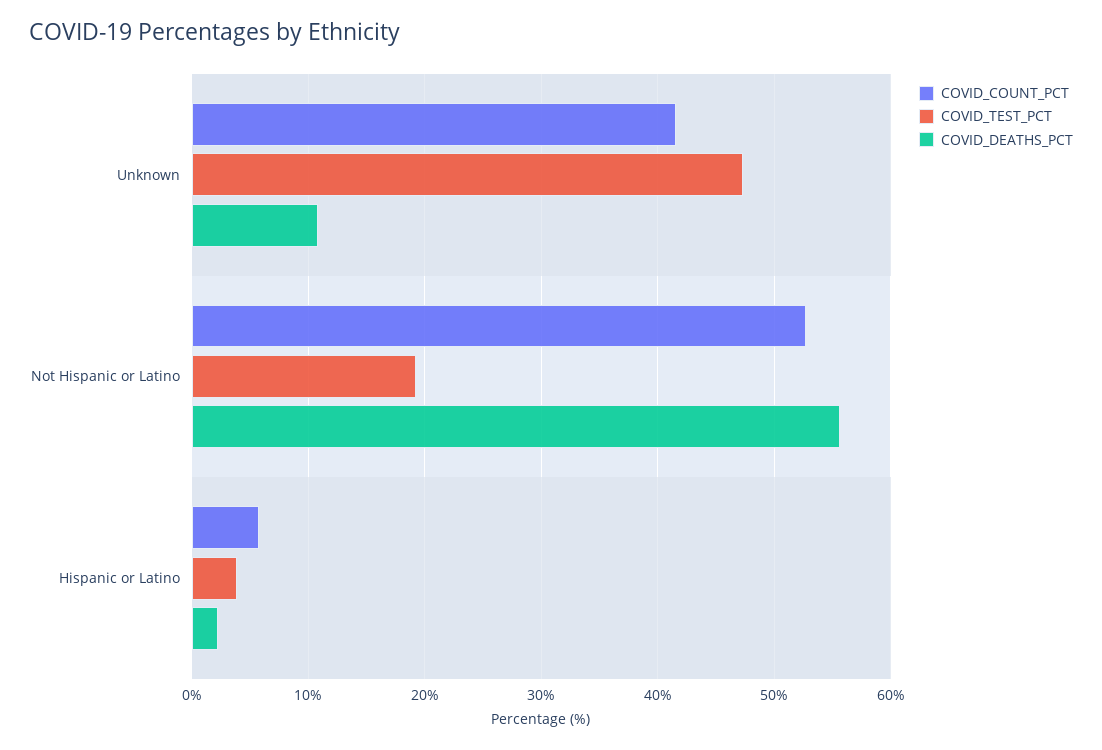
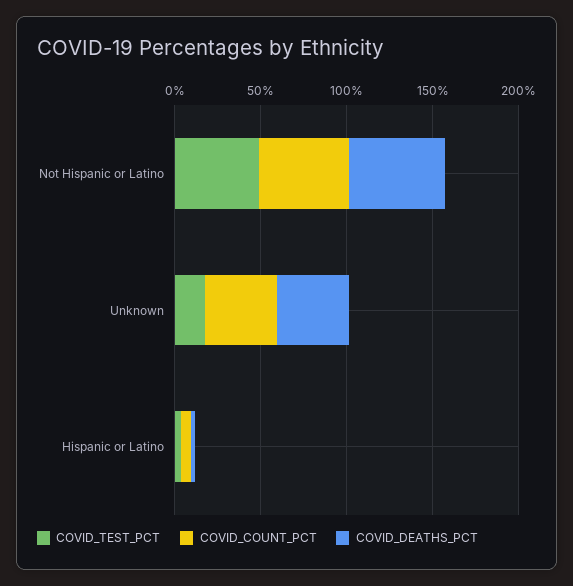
COVID_TEST_PCT, Unknown: 47 -> 20
COVID_DEATHS_PCT, Unknown: 11 -> 40
COVID_TEST_PCT, Not Hispanic or Latino: 19 -> 50

